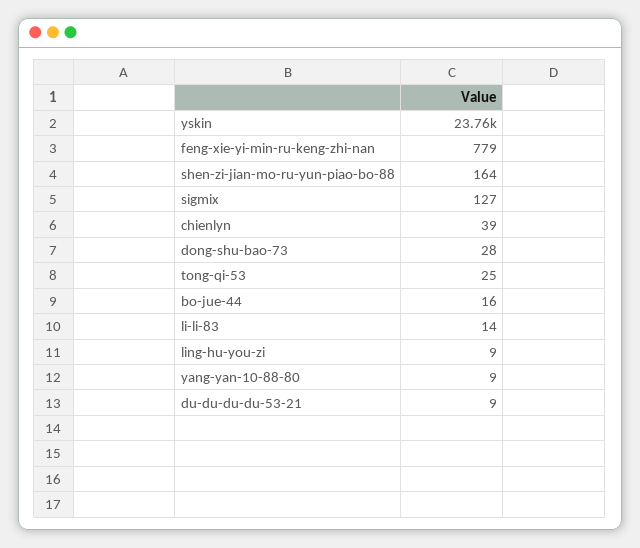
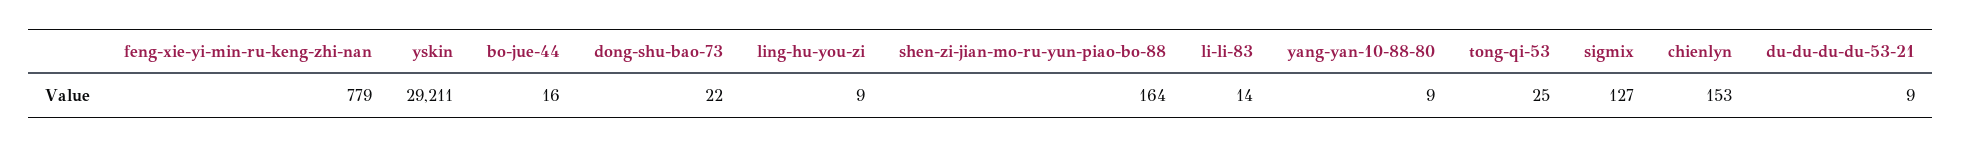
yskin: 23760 -> 29211
chienlyn: 39 -> 153
dong-shu-bao-73: 28 -> 22

